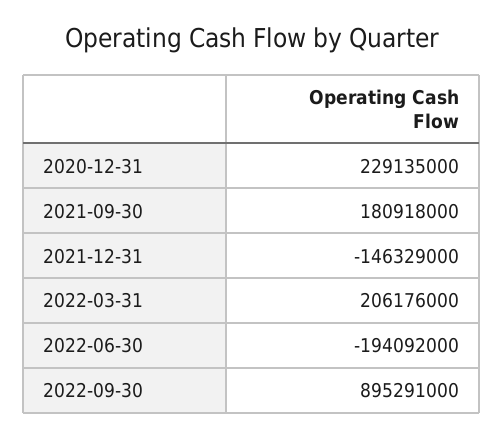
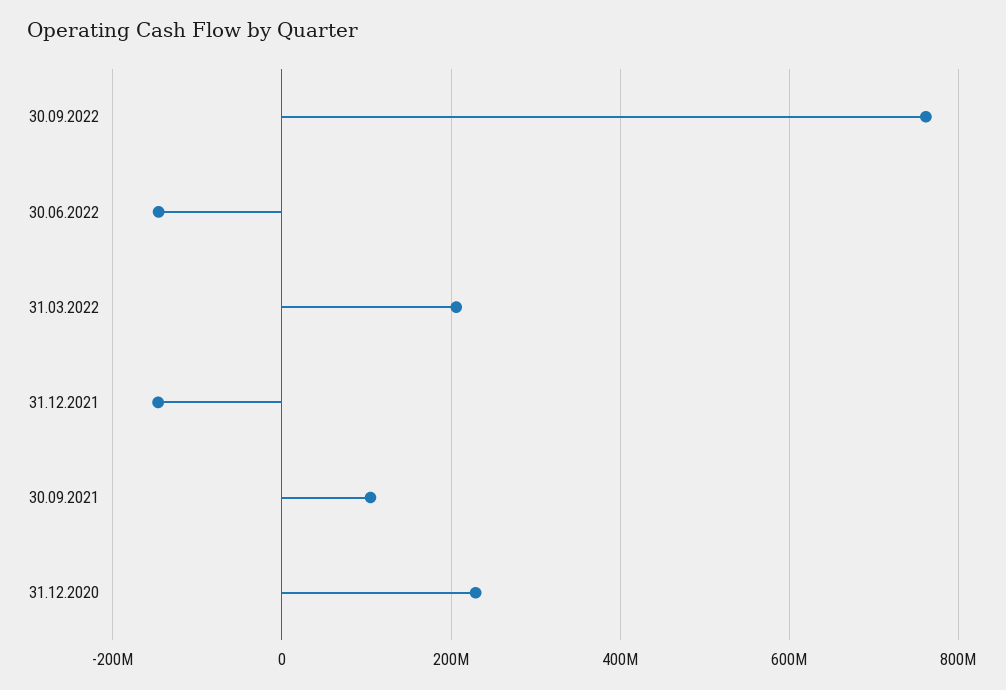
2021-09-30: 180918000 -> 100000000
2022-06-30: -194092000 -> -140000000
2022-09-30: 895291000 -> 760000000

